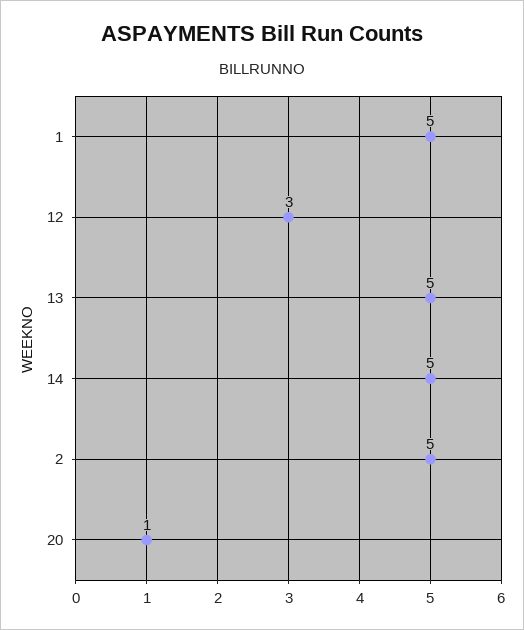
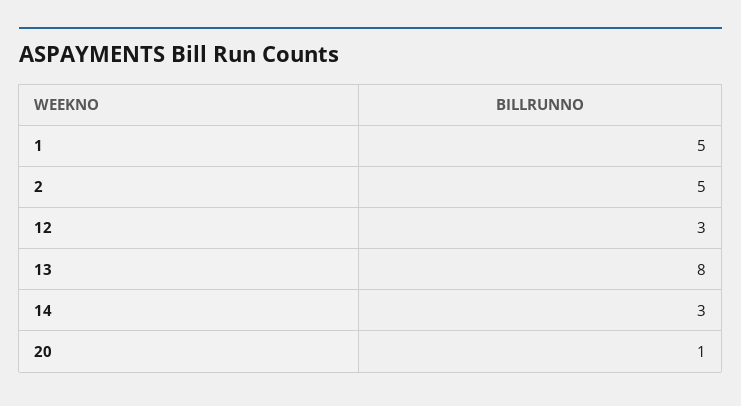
13: 5 -> 8
14: 5 -> 3

